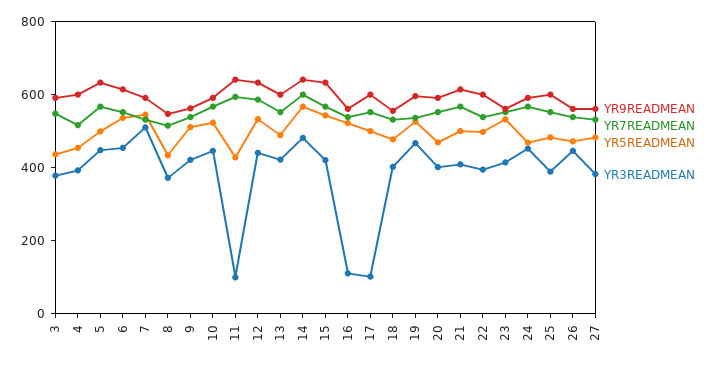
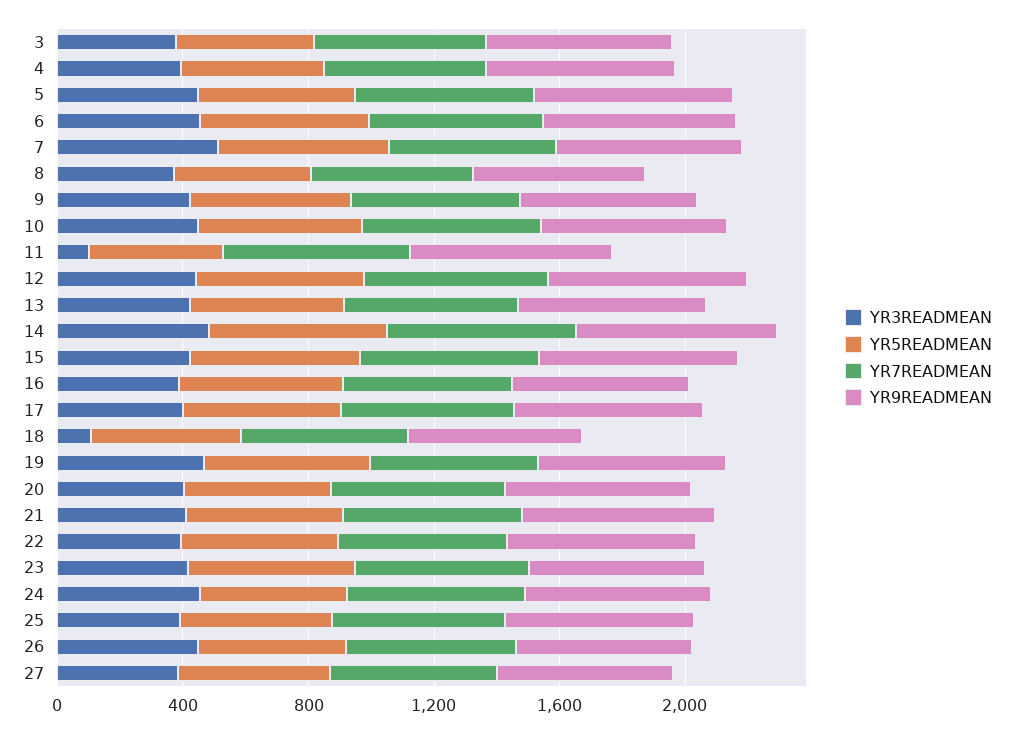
YR3READMEAN, 16: 100 -> 400
YR3READMEAN, 17: 100 -> 400
YR3READMEAN, 18: 400 -> 100

